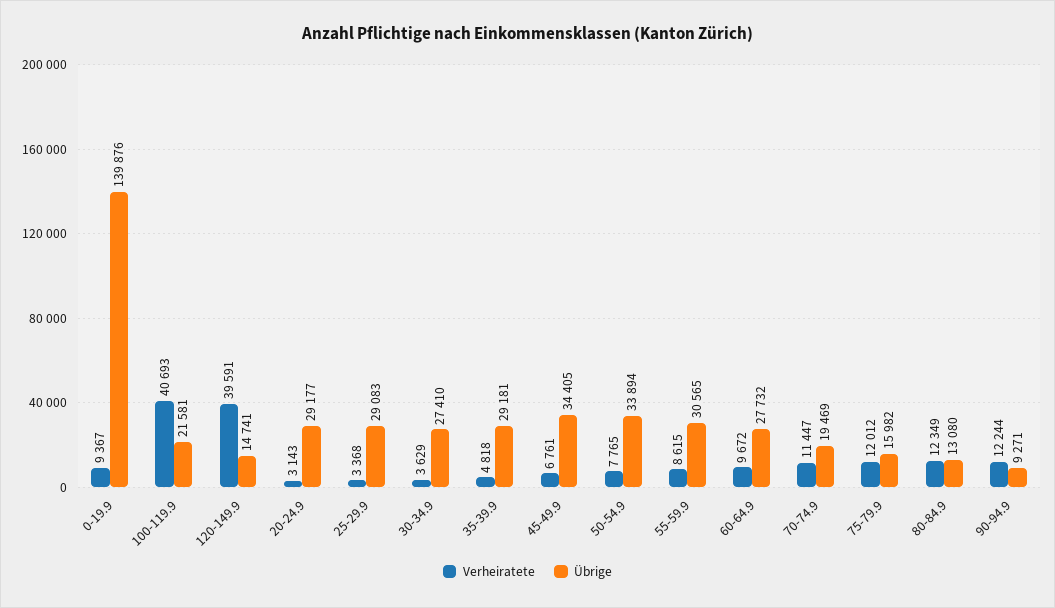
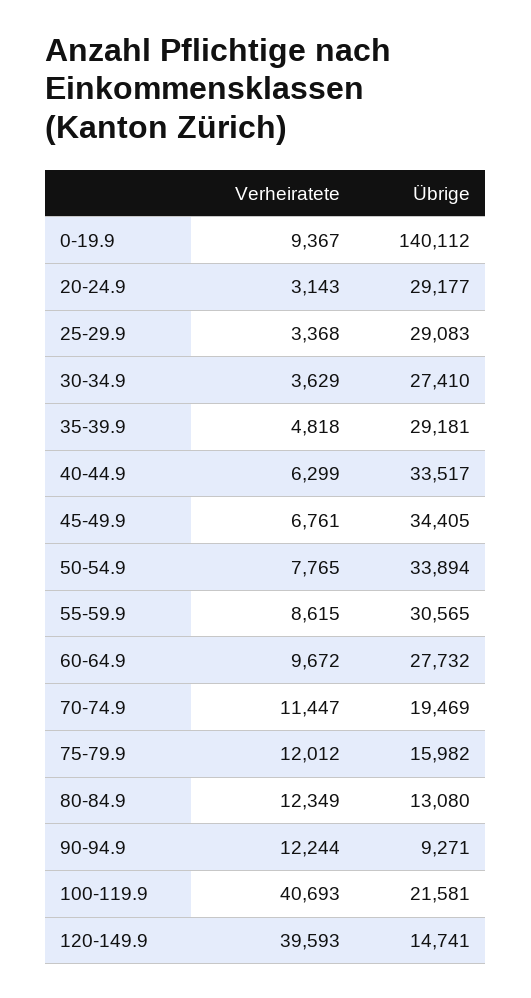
Übrige, 0-19.9: 139876 -> 140112
Verheiratete, 120-149.9: 39591 -> 39593
Verheiratete, 40-44.9: none -> 6299
Übrige, 40-44.9: none -> 33517

